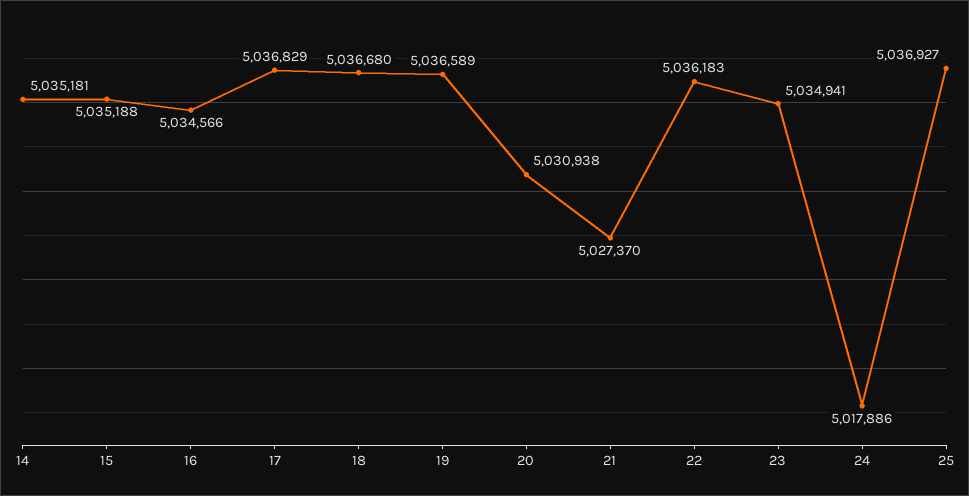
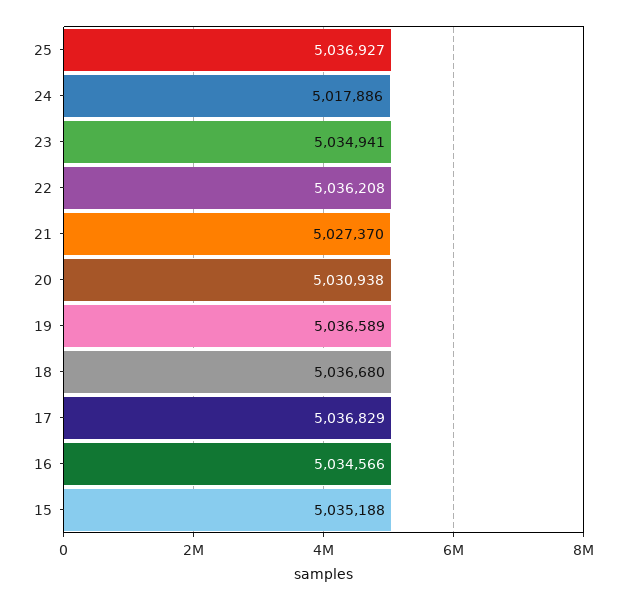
14: 5035181 -> none
22: 5036183 -> 5036208

